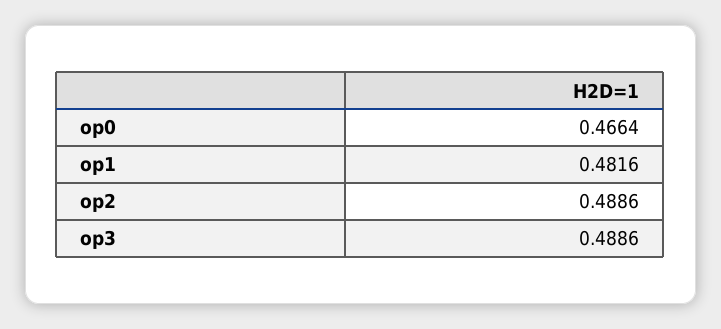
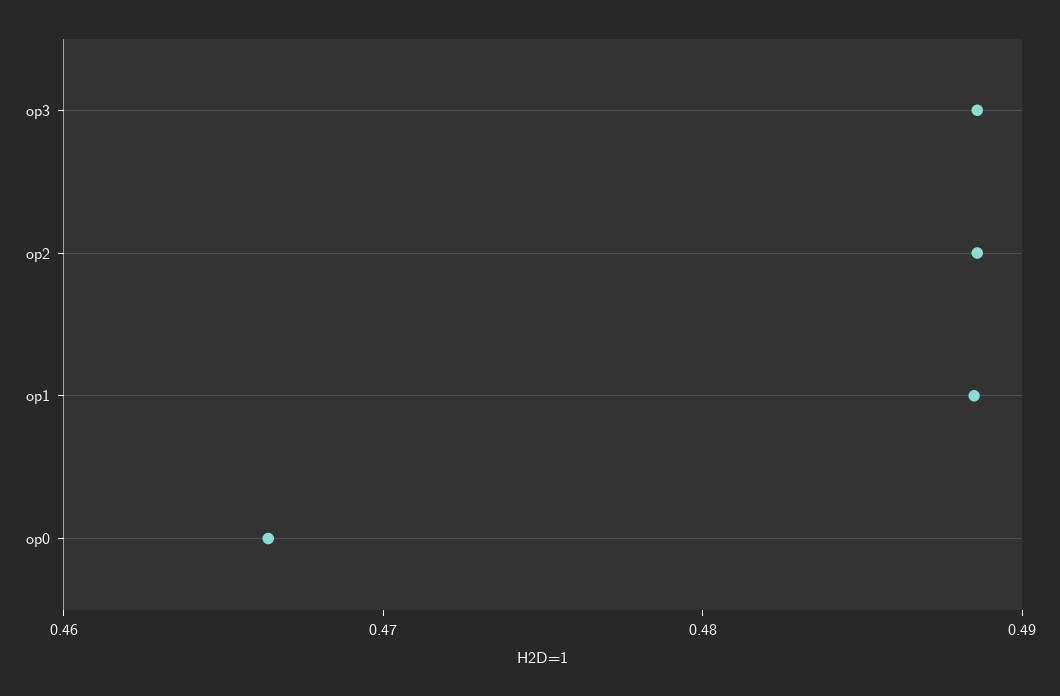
op1: 0.4816 -> 0.488

